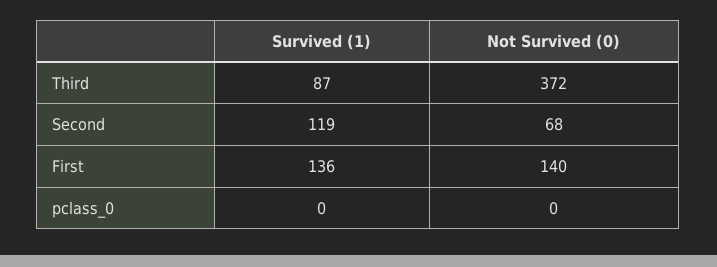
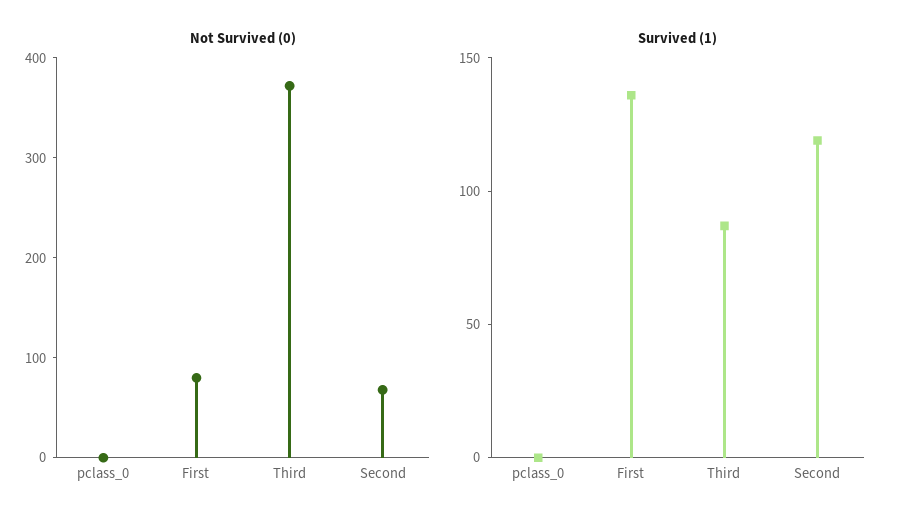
Not Survived (0), First: 140 -> 80

